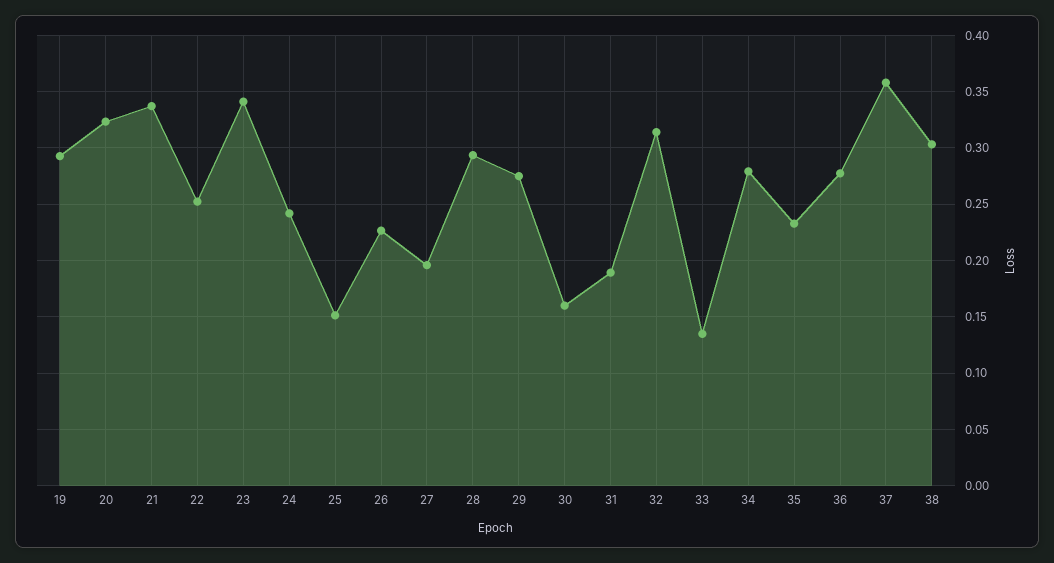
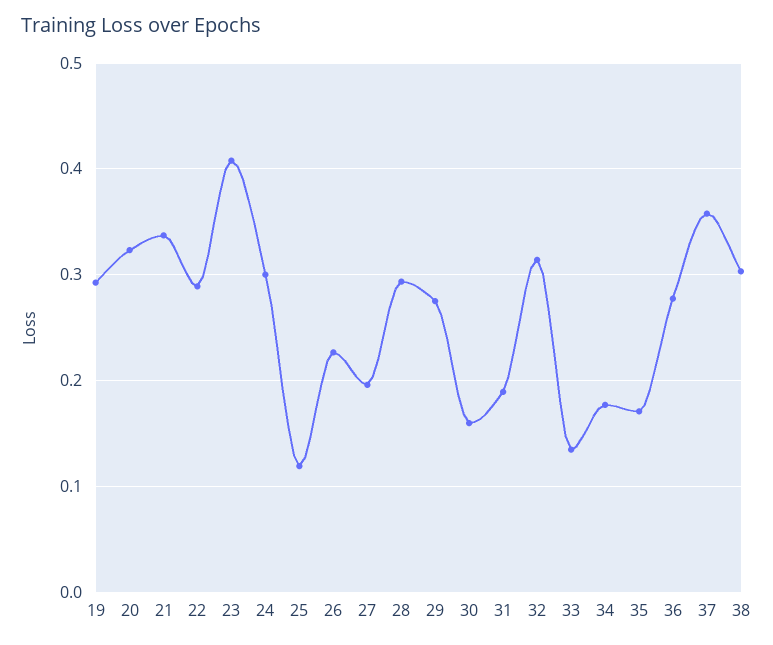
22: 0.25 -> 0.29
23: 0.34 -> 0.41
24: 0.24 -> 0.3
25: 0.15 -> 0.12
34: 0.28 -> 0.18
35: 0.23 -> 0.17

